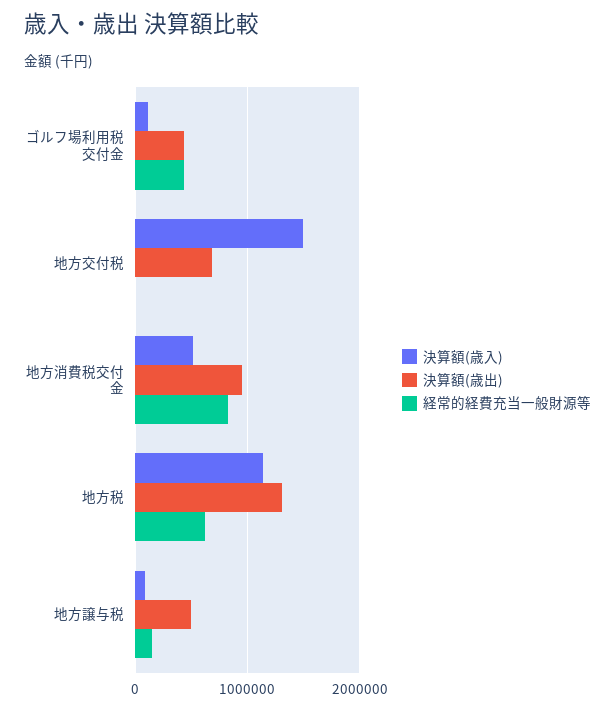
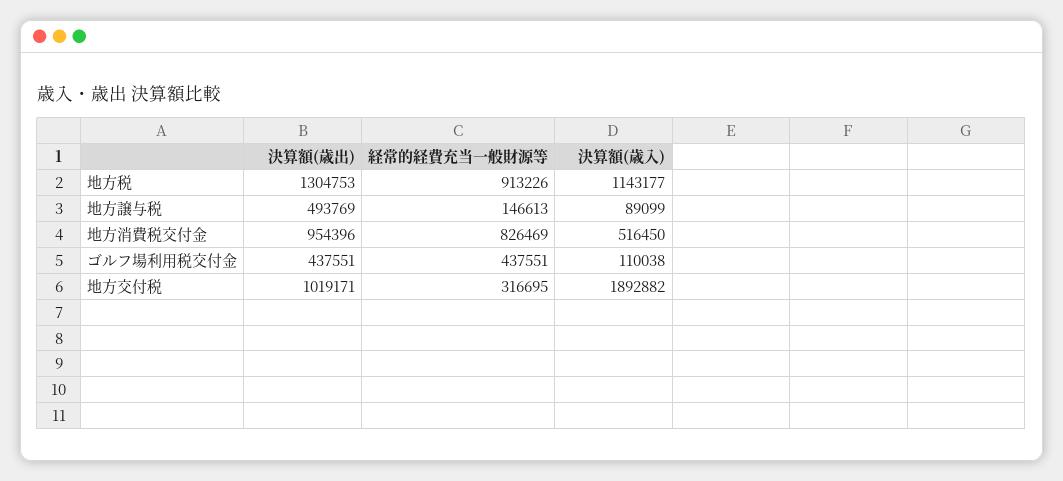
決算額(歳入), 地方交付税: 1500000 -> 1892882
決算額(歳出), 地方交付税: 700000 -> 1019171
経常的経費充当一般財源等, 地方交付税: 0 -> 316695
経常的経費充当一般財源等, 地方税: 600000 -> 913226

